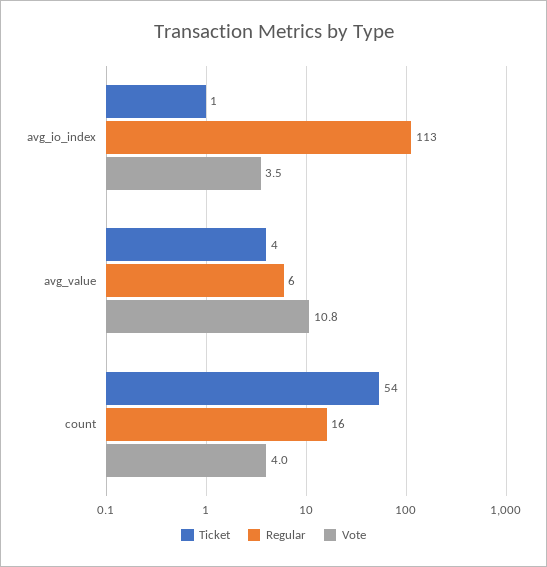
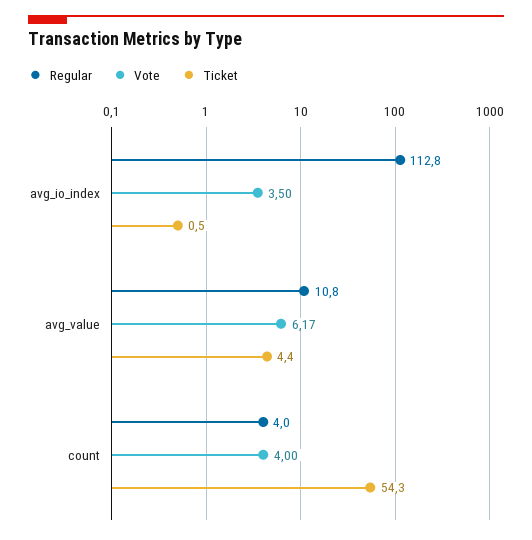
Regular, avg_value: 6 -> 10.8
Vote, avg_value: 10.8 -> 6.17
Regular, count: 16 -> 4

